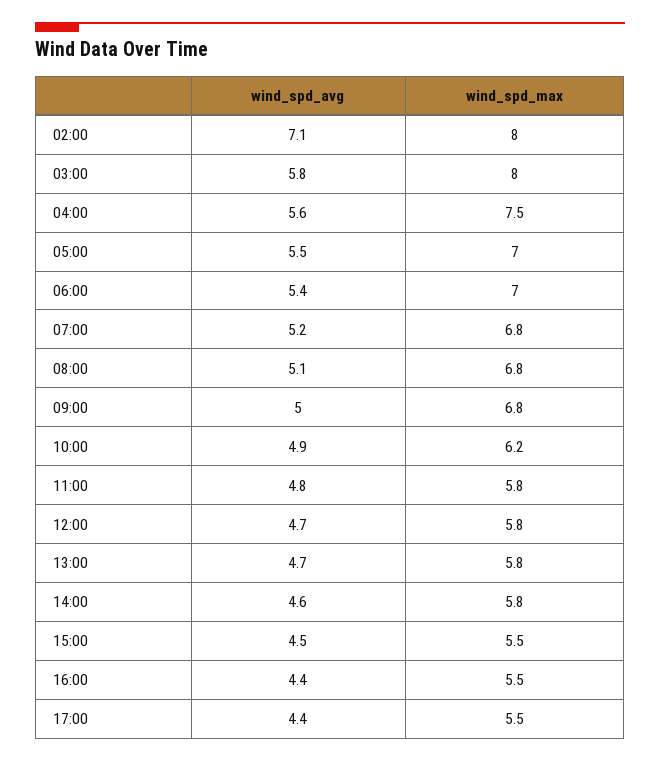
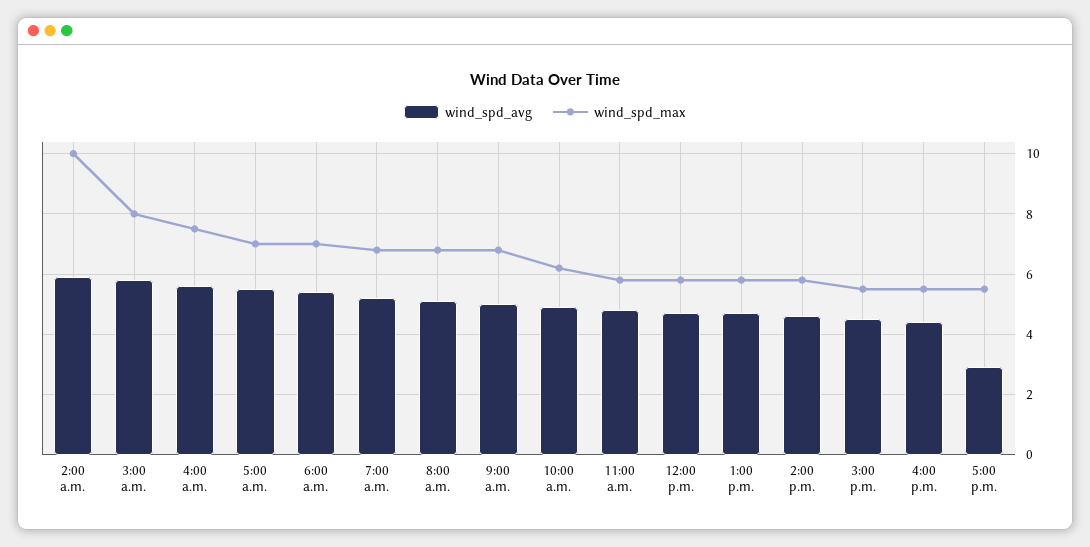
wind_spd_avg, 02:00: 7.1 -> 6
wind_spd_max, 02:00: 8 -> 10
wind_spd_avg, 17:00: 4.4 -> 3

